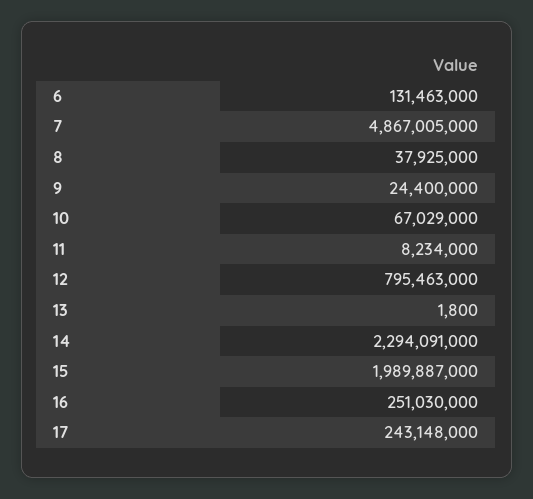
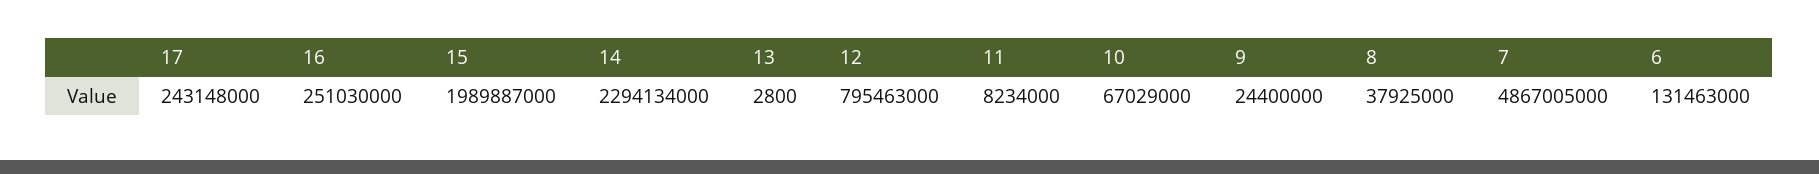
13: 1800 -> 2800
14: 2294091000 -> 2294134000

